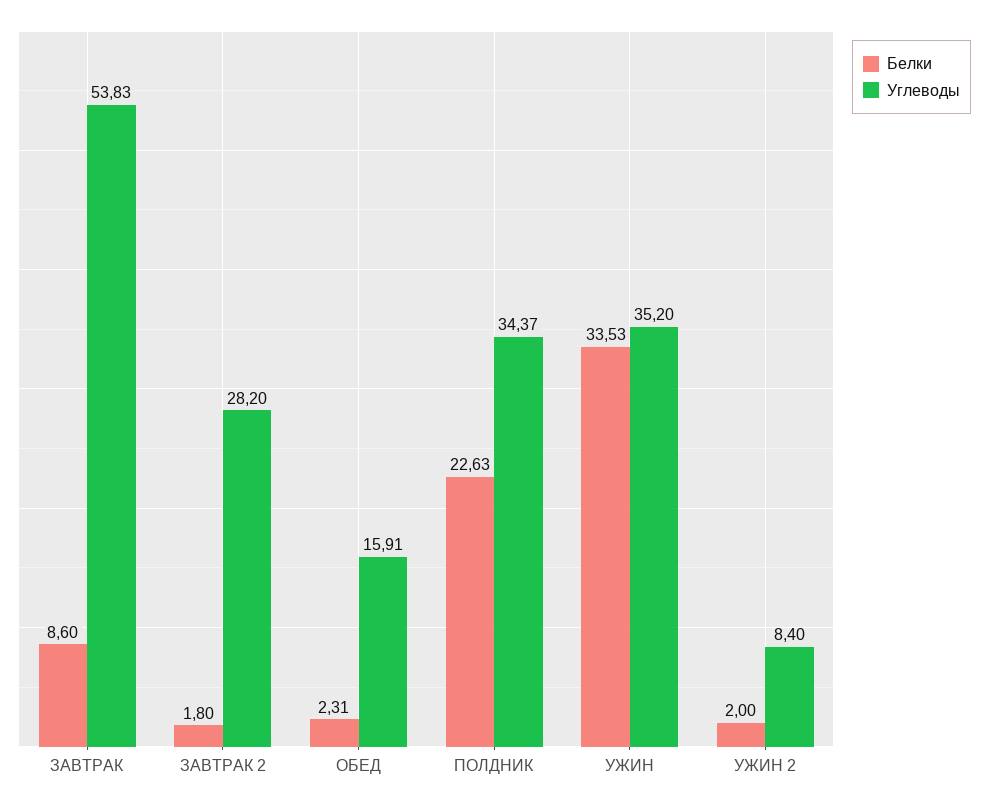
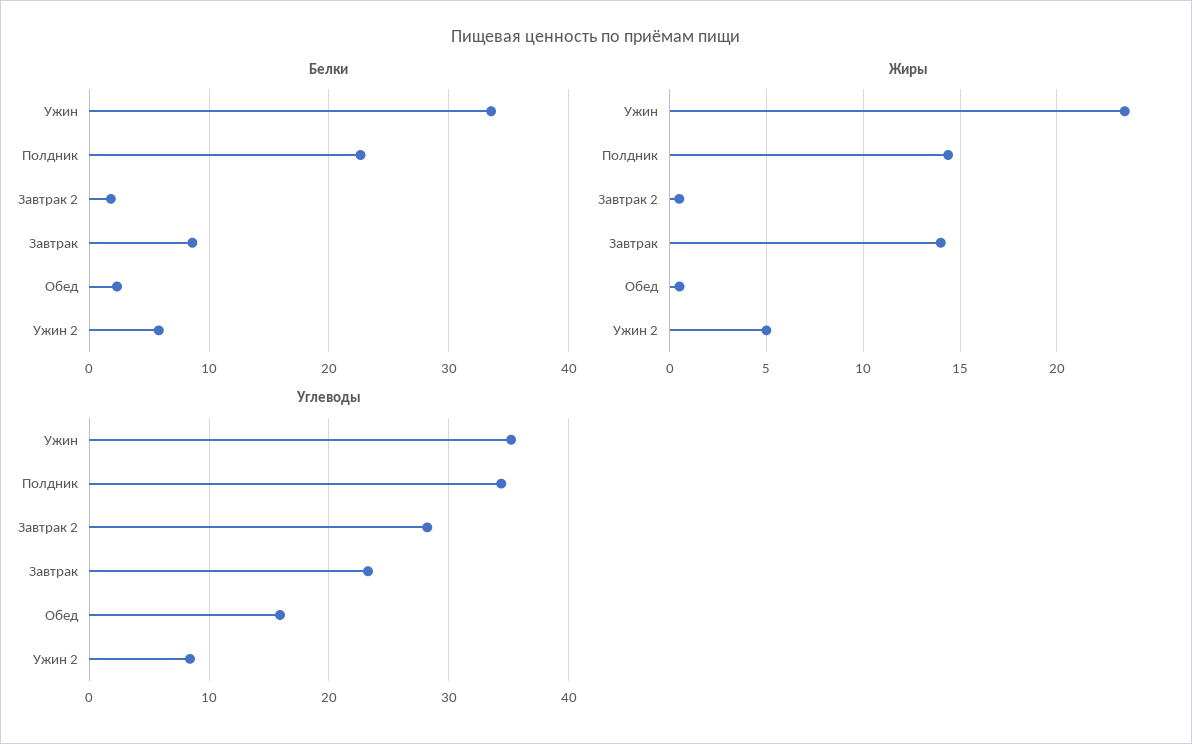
Углеводы, ЗАВТРАК: 53.83 -> 23
Белки, УЖИН 2: 2 -> 6
Жиры, УЖИН: none -> 23.5
Жиры, ПОЛДНИК: none -> 14.5
Жиры, ЗАВТРАК 2: none -> 0.5
Жиры, ЗАВТРАК: none -> 14
Жиры, ОБЕД: none -> 0.5
Жиры, УЖИН 2: none -> 5

